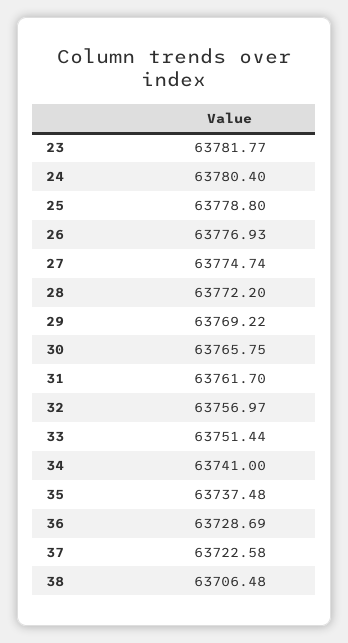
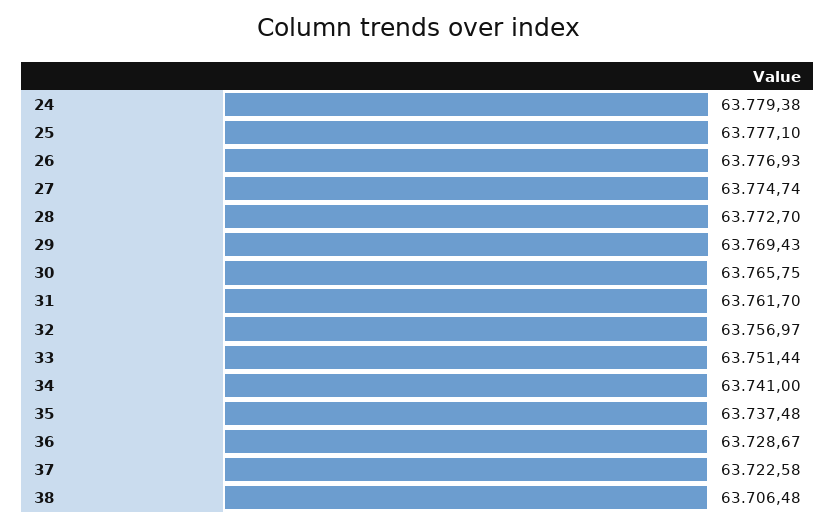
23: 63781.77 -> none
24: 63780.4 -> 63779.38
25: 63778.8 -> 63777.1
28: 63772.2 -> 63772.7
29: 63769.22 -> 63769.43
36: 63728.69 -> 63728.67

